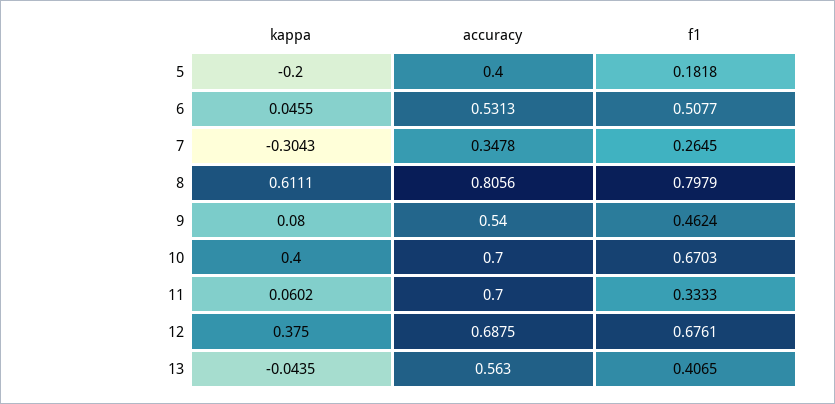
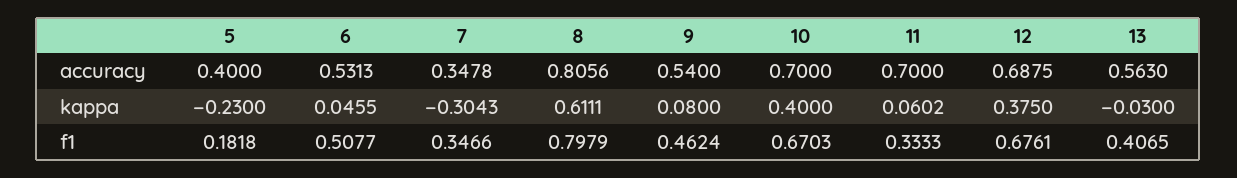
kappa, 5: -0.2 -> -0.23
f1, 7: 0.2645 -> 0.3466
kappa, 13: -0.0435 -> -0.03

